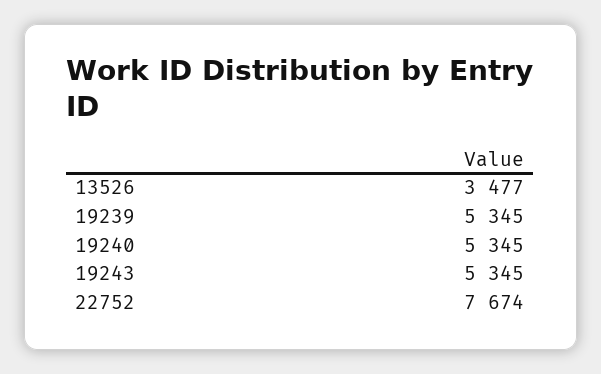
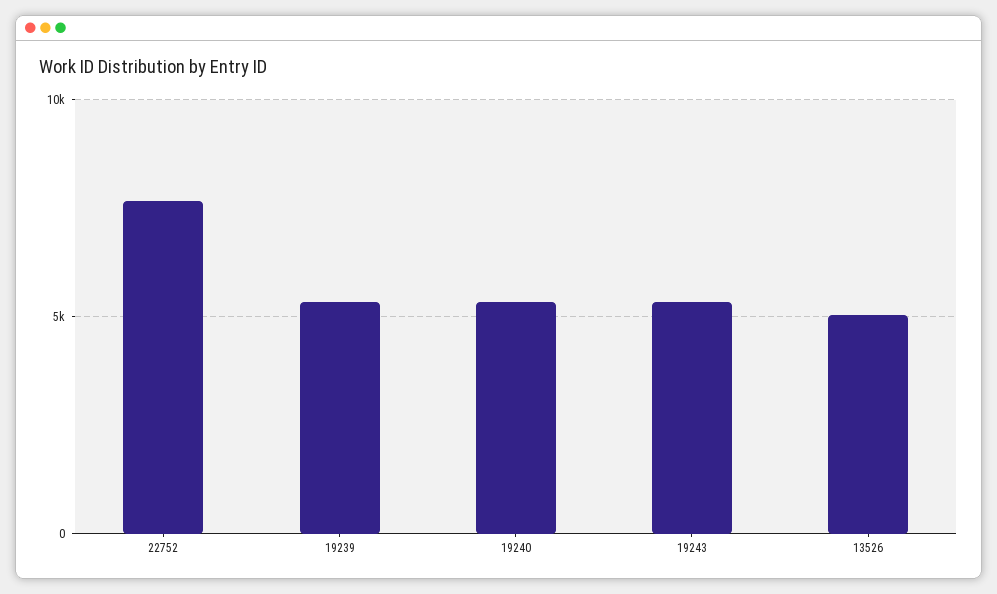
13526: 3477 -> 5000

